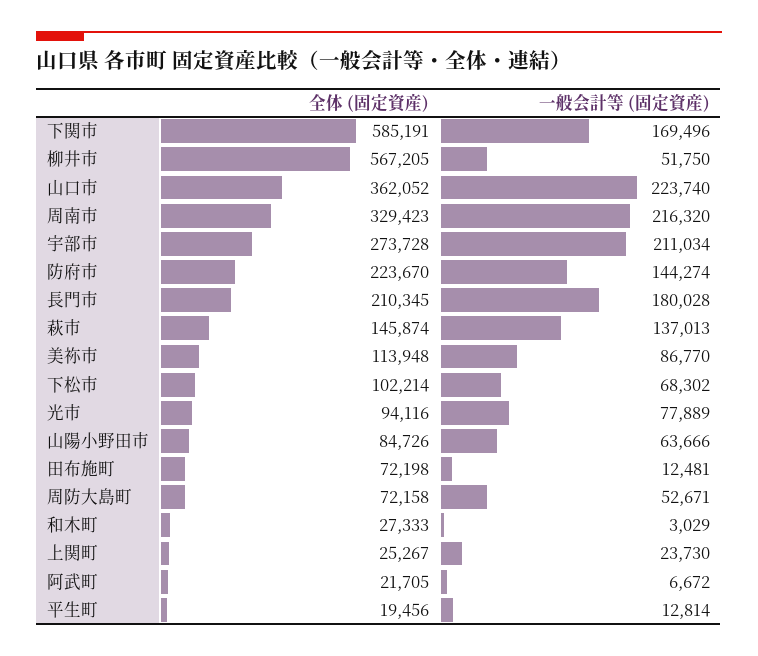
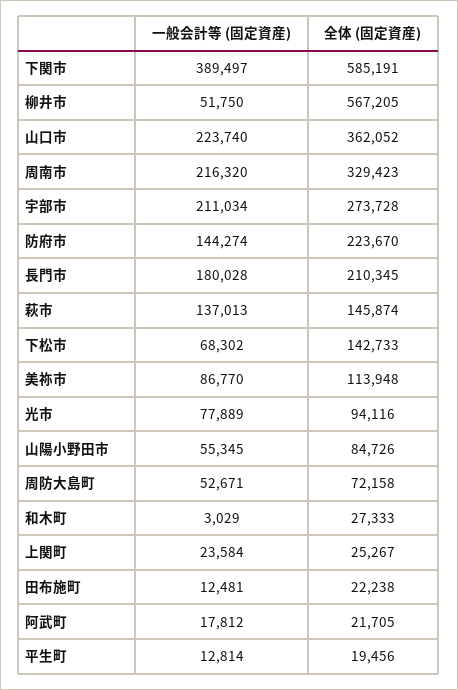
一般会計等 (固定資産), 下関市: 169496 -> 389497
全体 (固定資産), 下松市: 102214 -> 142733
一般会計等 (固定資産), 山陽小野田市: 63666 -> 55345
全体 (固定資産), 田布施町: 72198 -> 22238
一般会計等 (固定資産), 上関町: 23730 -> 23584
一般会計等 (固定資産), 阿武町: 6672 -> 17812

